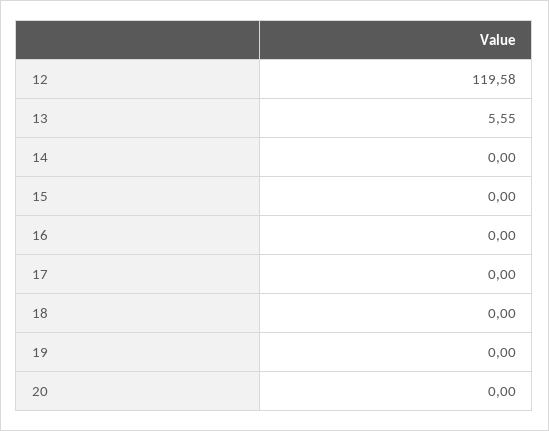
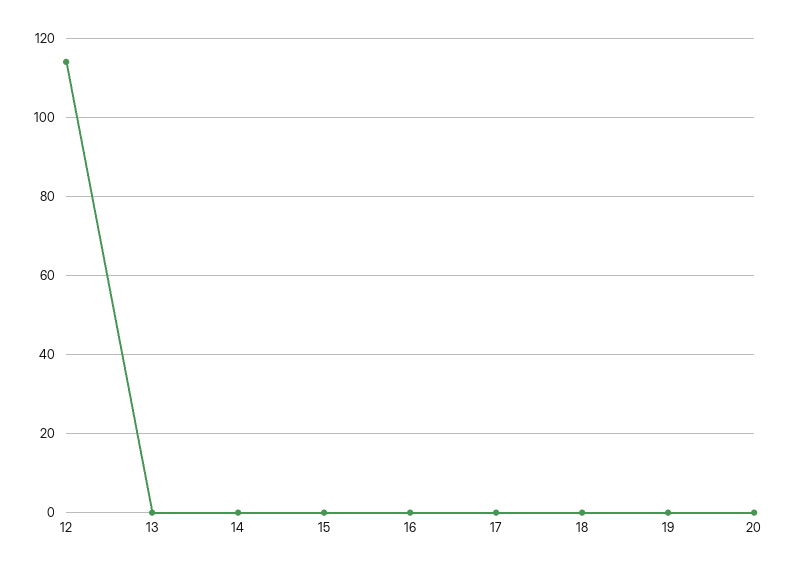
12: 119.58 -> 114
13: 5.55 -> 0

